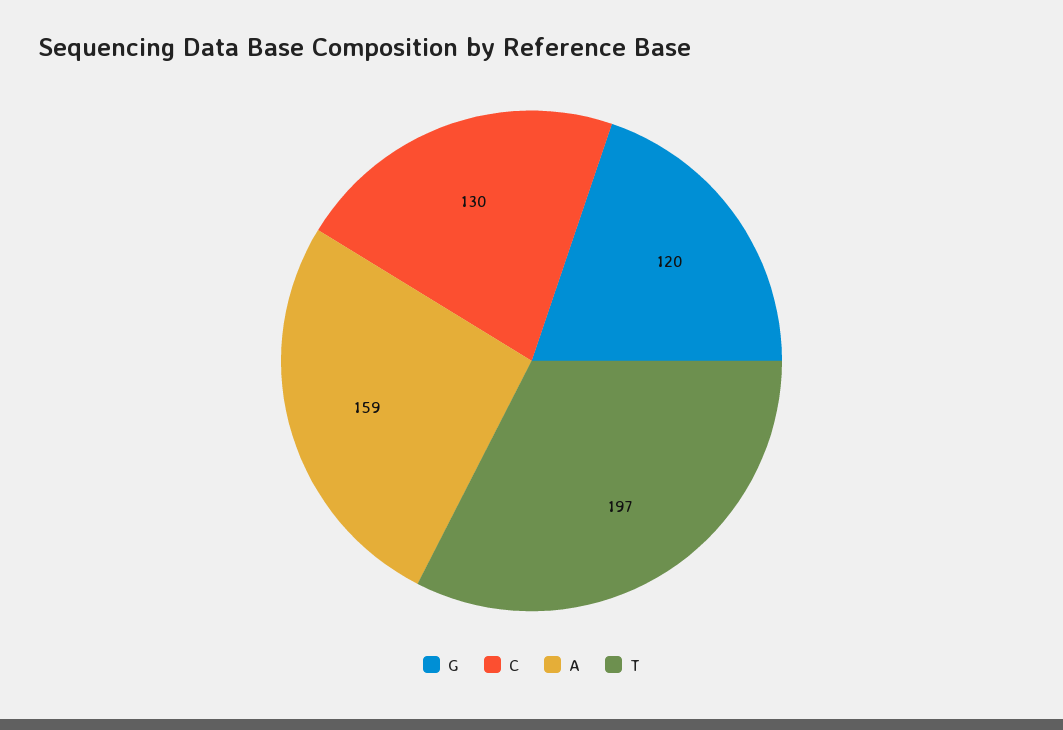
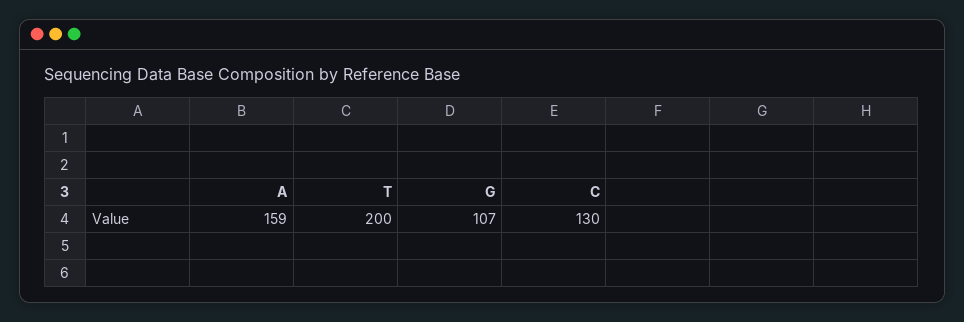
G: 120 -> 107
T: 197 -> 200

